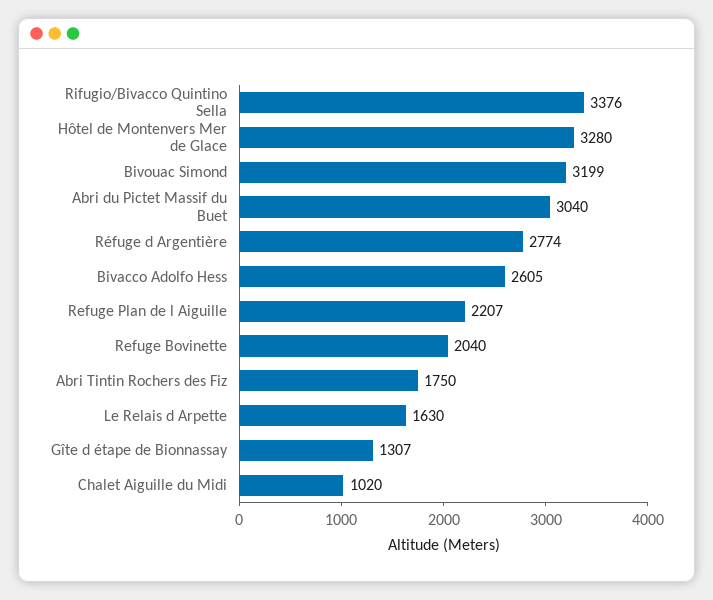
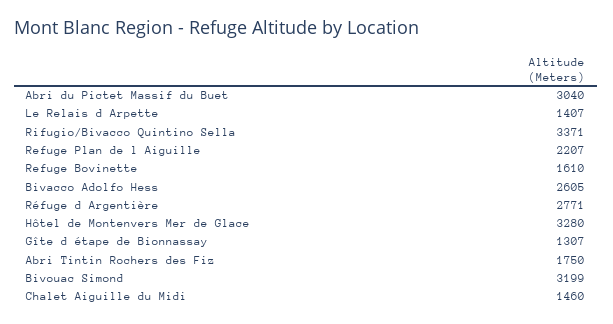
Rifugio/Bivacco Quintino Sella: 3376 -> 3371
Réfuge d Argentière: 2774 -> 2771
Refuge Bovinette: 2040 -> 1610
Le Relais d Arpette: 1630 -> 1407
Chalet Aiguille du Midi: 1020 -> 1460

